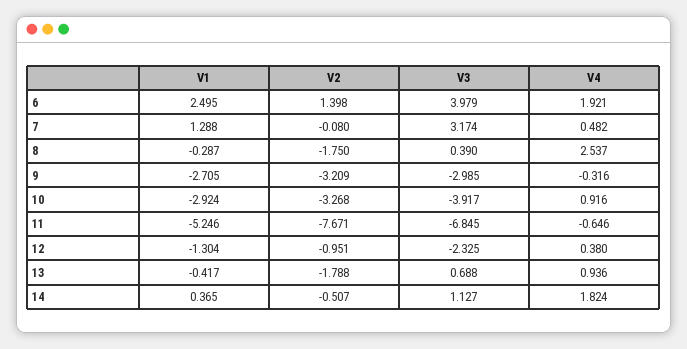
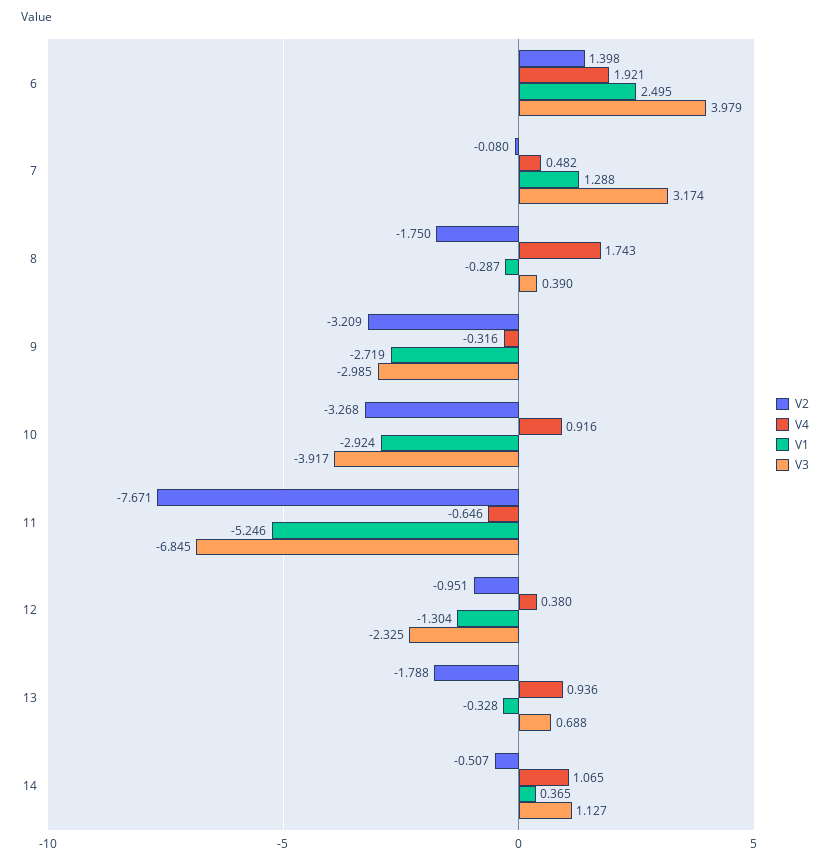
V4, 8: 2.537 -> 1.743
V1, 9: -2.705 -> -2.719
V1, 13: -0.417 -> -0.328
V4, 14: 1.824 -> 1.065

